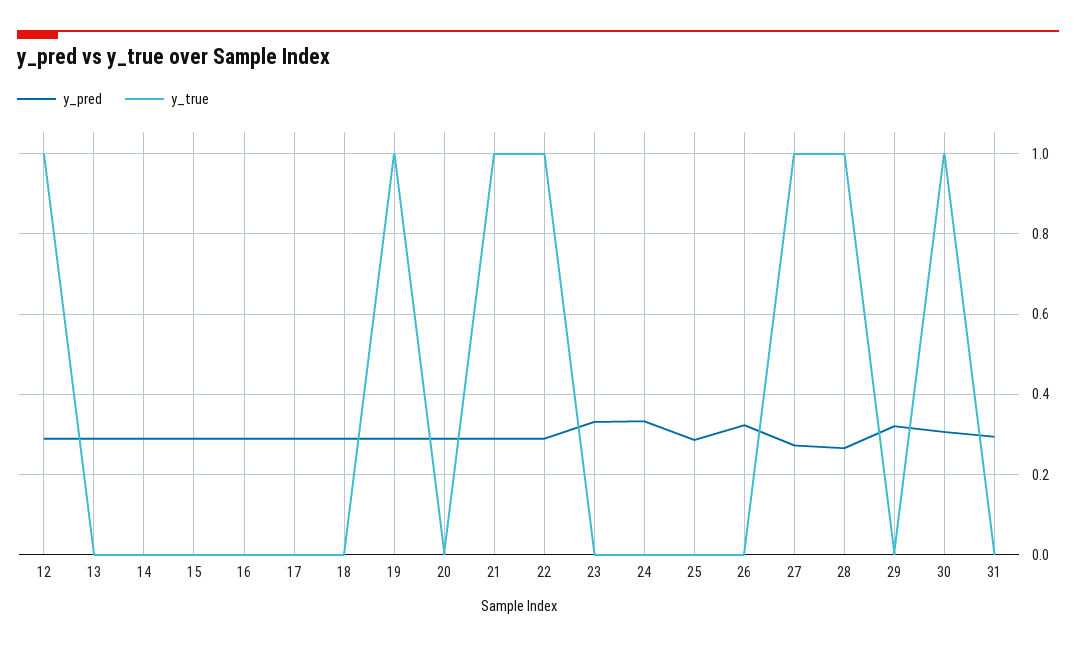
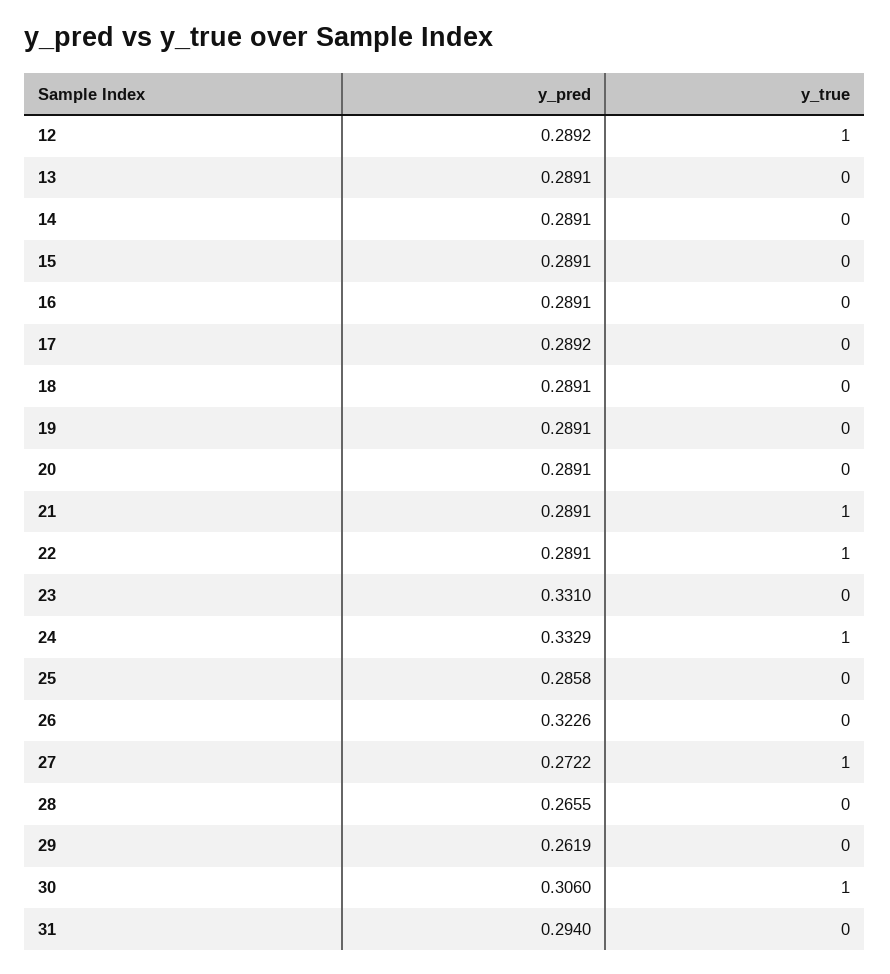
y_true, 19: 1 -> 0
y_true, 24: 0 -> 1
y_true, 28: 1 -> 0
y_pred, 29: 0.32 -> 0.2619

